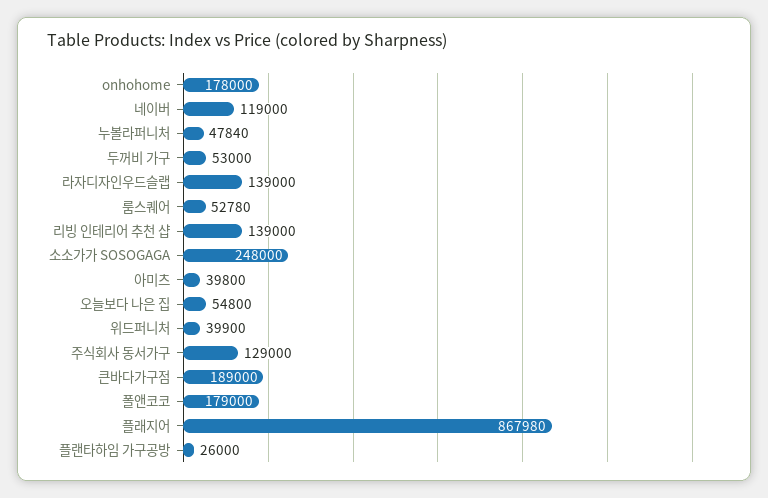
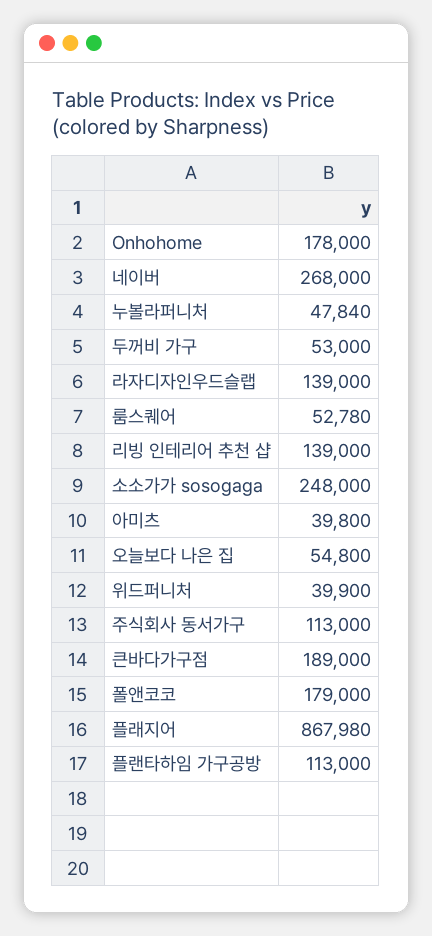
네이버: 119000 -> 268000
주식회사 동서가구: 129000 -> 113000
플랜타하임 가구공방: 26000 -> 113000

